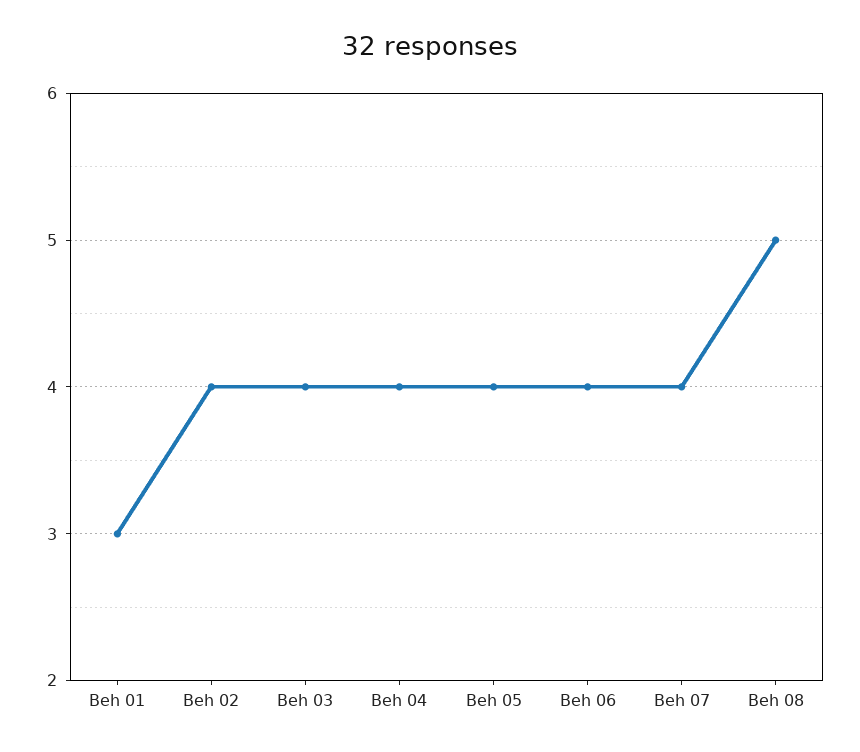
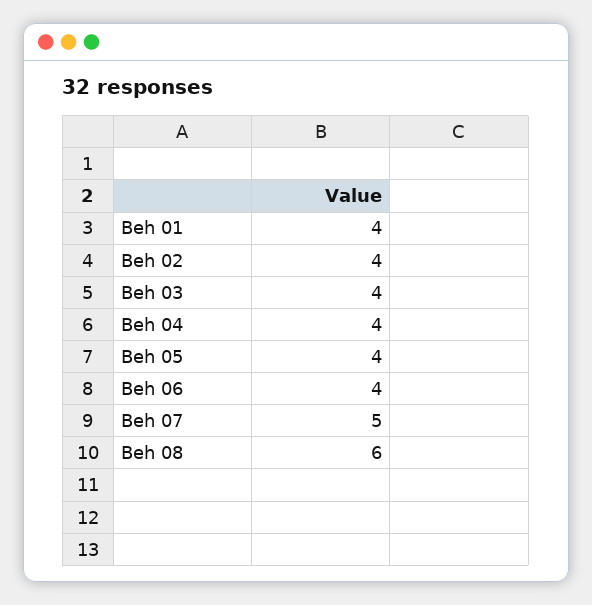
Beh 01: 3 -> 4
Beh 07: 4 -> 5
Beh 08: 5 -> 6

